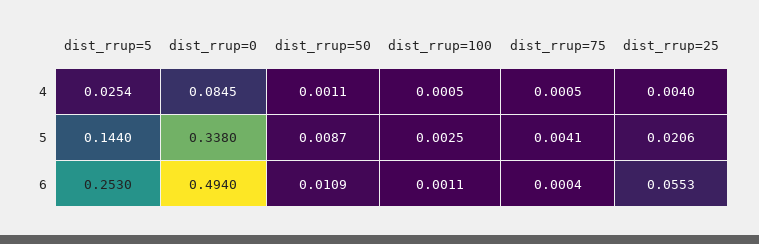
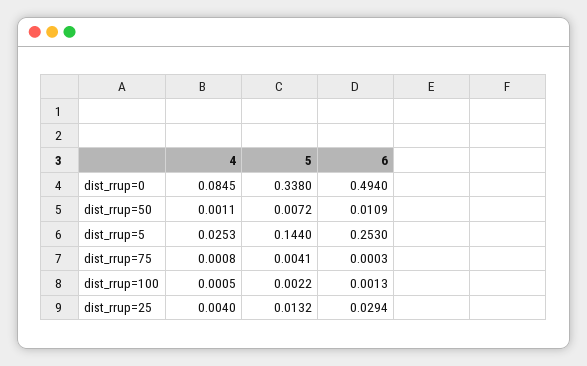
dist_rrup=5, 4: 0.0254 -> 0.0253
dist_rrup=75, 4: 0.0005 -> 0.0008
dist_rrup=50, 5: 0.0087 -> 0.0072
dist_rrup=100, 5: 0.0025 -> 0.0022
dist_rrup=25, 5: 0.0206 -> 0.0132
dist_rrup=100, 6: 0.0011 -> 0.0013
dist_rrup=75, 6: 0.0004 -> 0.0003
dist_rrup=25, 6: 0.0553 -> 0.0294

